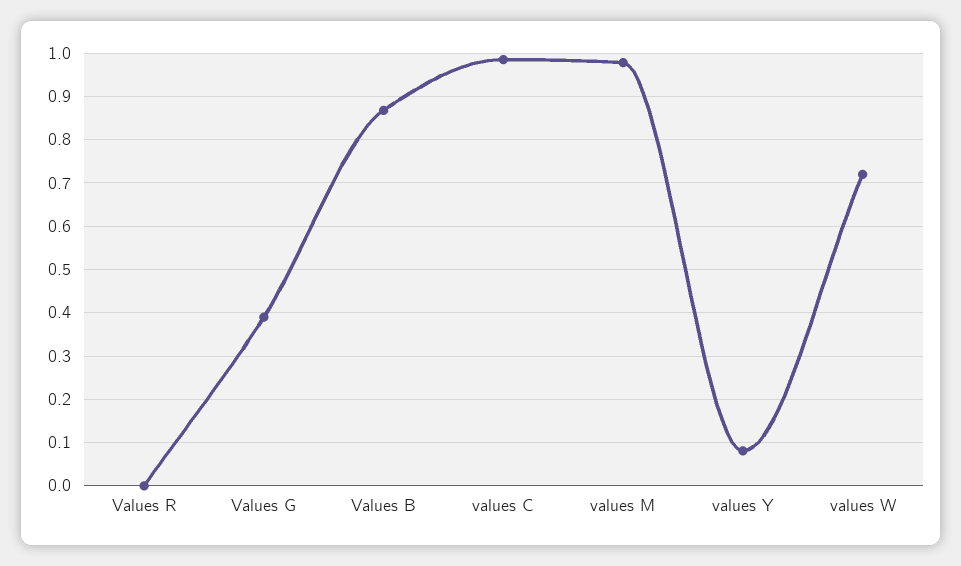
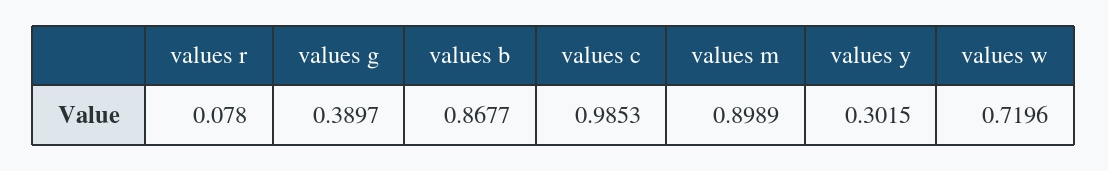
Values R: 0 -> 0.078
values M: 0.98 -> 0.8989
values Y: 0.08 -> 0.3015

